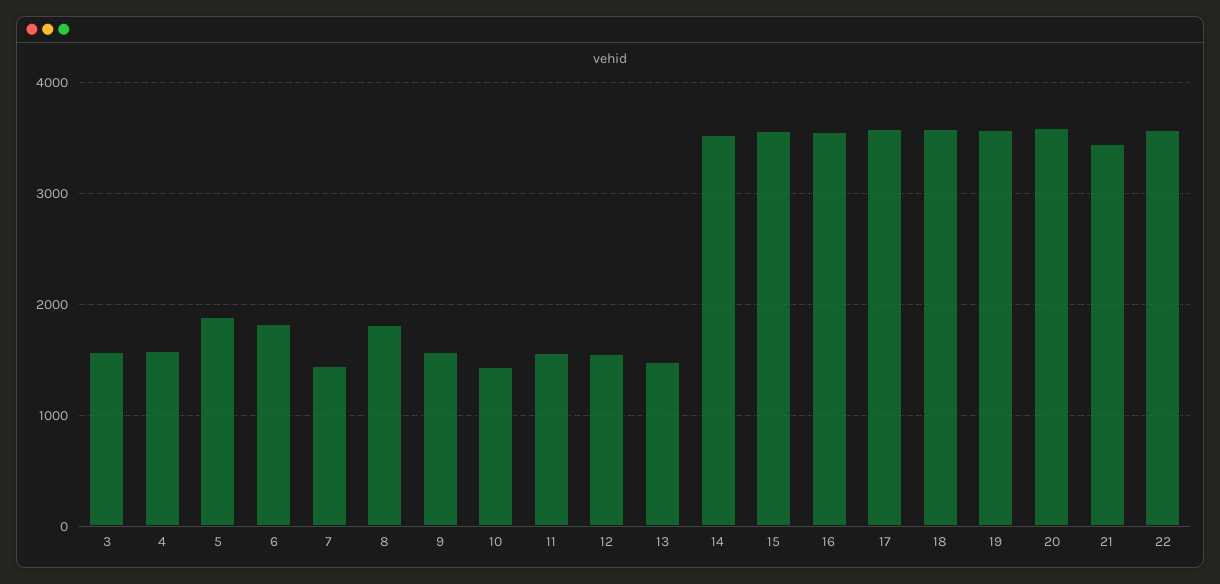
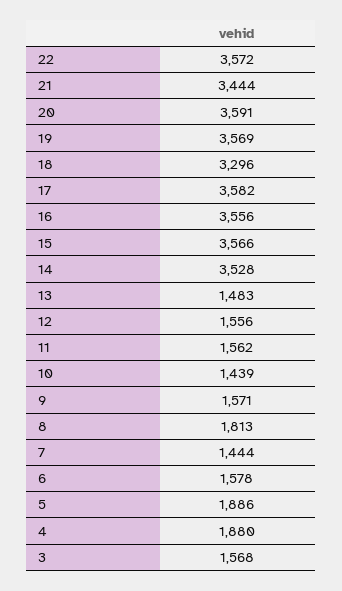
4: 1600 -> 1880
6: 1800 -> 1578
18: 3600 -> 3296

